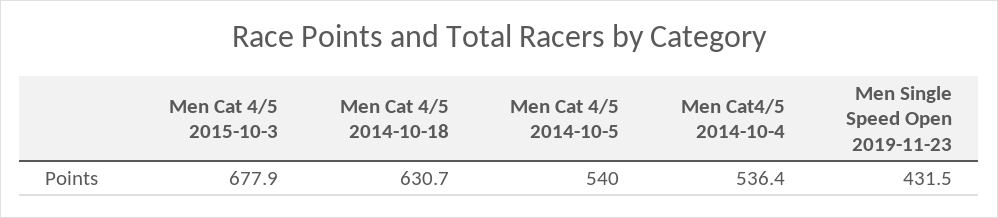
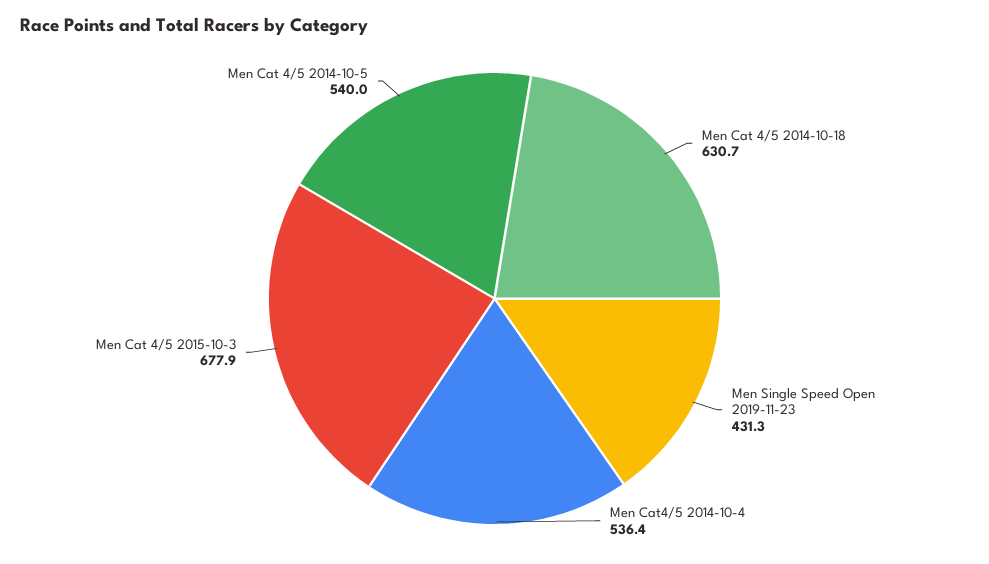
Men Single Speed Open 2019-11-23: 431.5 -> 431.3

